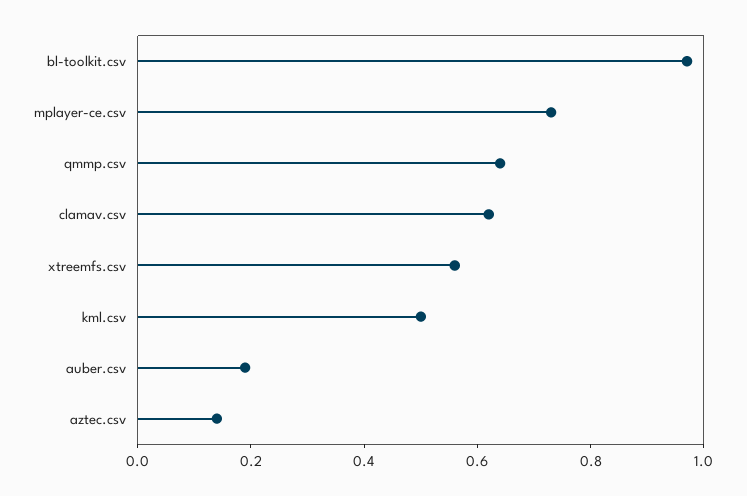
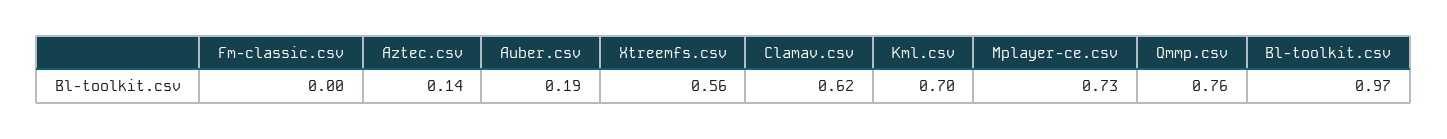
qmmp.csv: 0.65 -> 0.76
kml.csv: 0.5 -> 0.7
Fm-classic.csv: none -> 0

